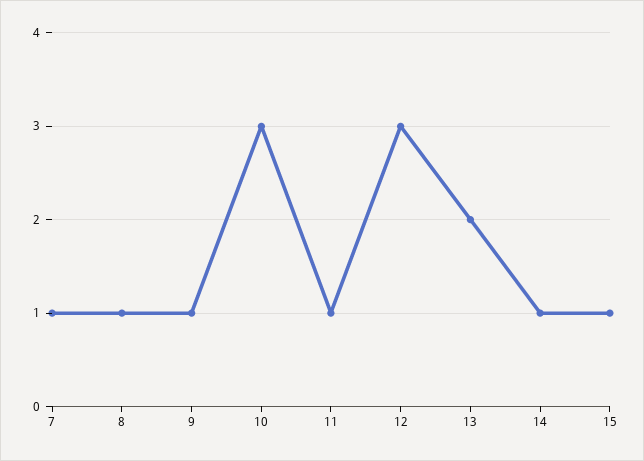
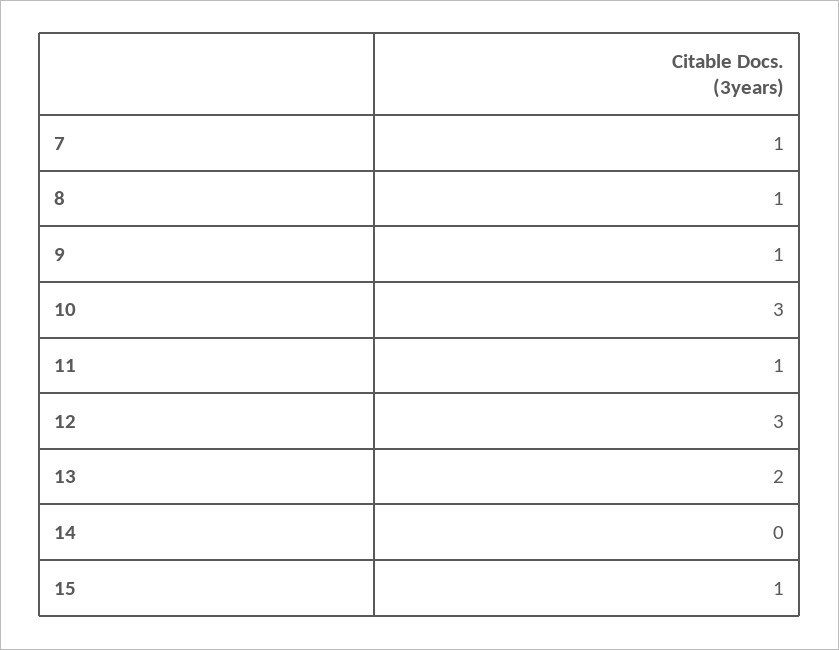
14: 1 -> 0

